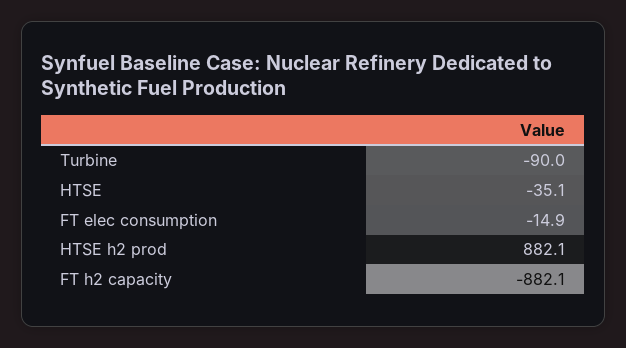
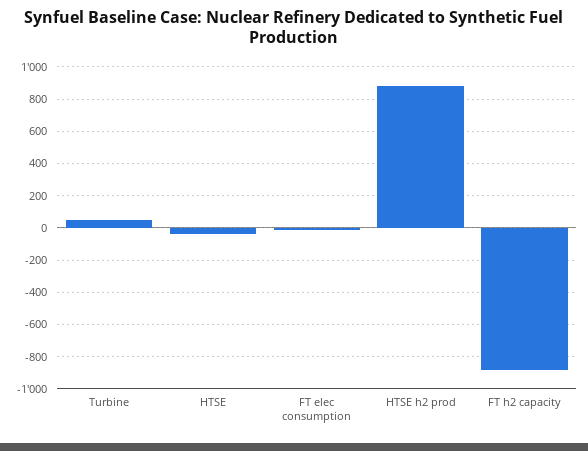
Turbine: -90 -> 50

